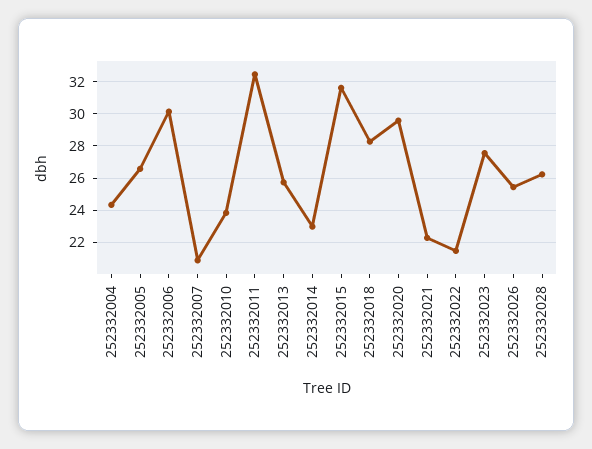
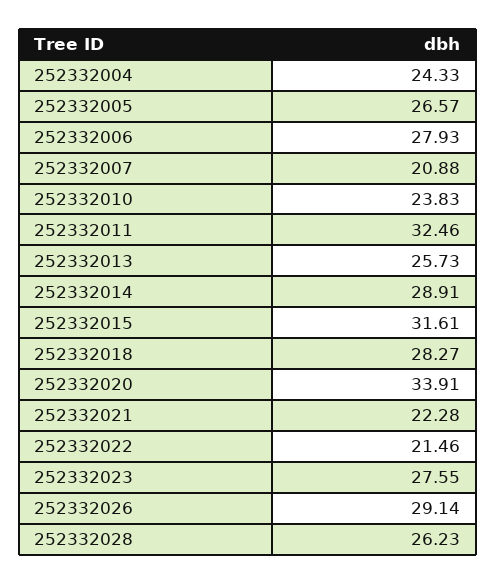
252332006: 30 -> 27.93
252332014: 23 -> 28.91
252332020: 29.5 -> 33.91
252332026: 25.5 -> 29.14

